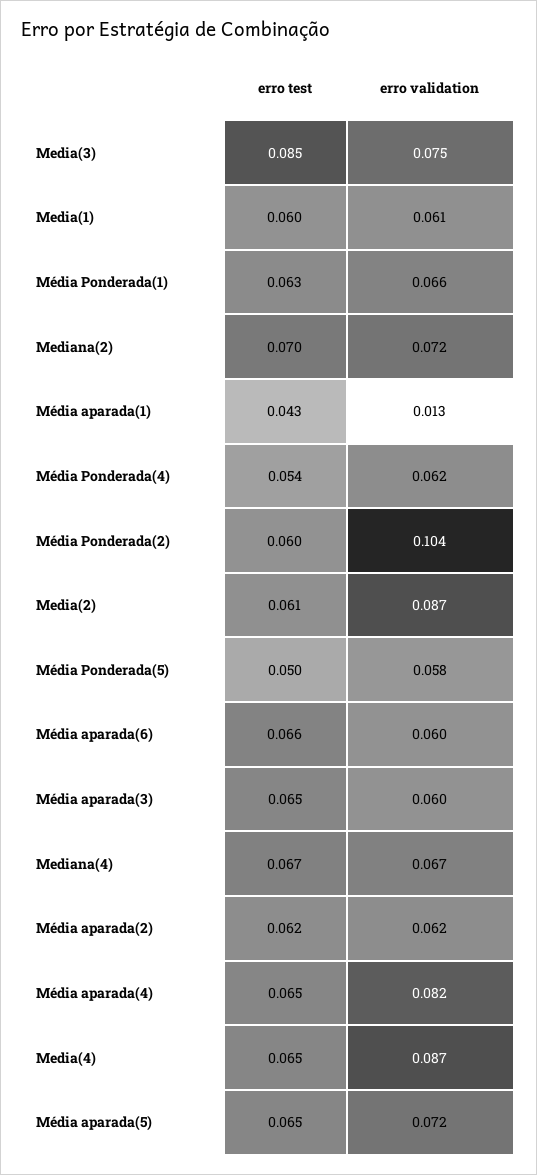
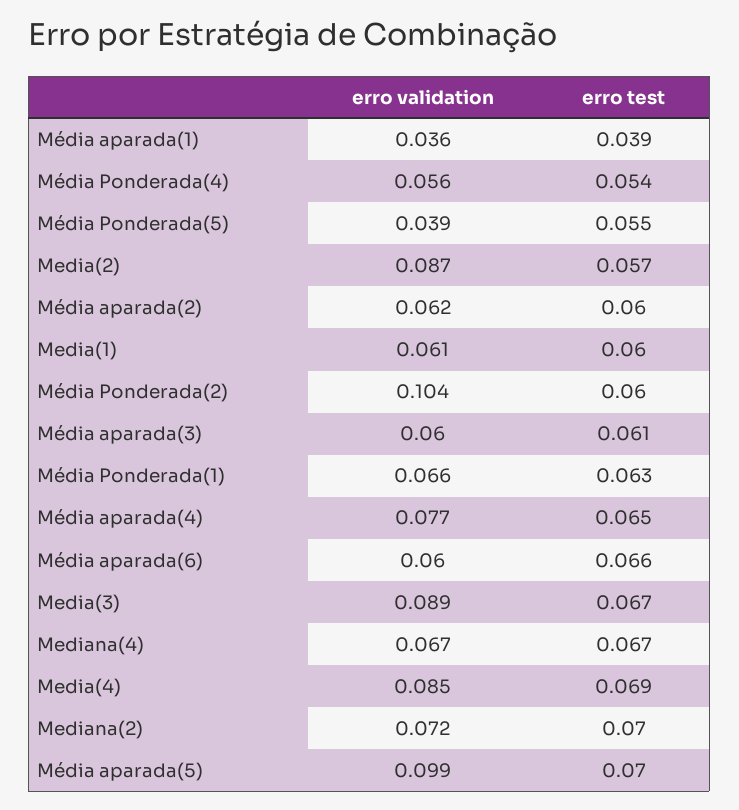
erro test, Media(3): 0.085 -> 0.067
erro validation, Media(3): 0.075 -> 0.089
erro test, Média aparada(1): 0.043 -> 0.039
erro validation, Média aparada(1): 0.013 -> 0.036
erro validation, Média Ponderada(4): 0.062 -> 0.056
erro test, Media(2): 0.061 -> 0.057
erro test, Média Ponderada(5): 0.05 -> 0.055
erro validation, Média Ponderada(5): 0.058 -> 0.039
erro test, Média aparada(3): 0.065 -> 0.061
erro test, Média aparada(2): 0.062 -> 0.06
erro validation, Média aparada(4): 0.082 -> 0.077
erro test, Media(4): 0.065 -> 0.069
erro validation, Media(4): 0.087 -> 0.085
erro test, Média aparada(5): 0.065 -> 0.07
erro validation, Média aparada(5): 0.072 -> 0.099

